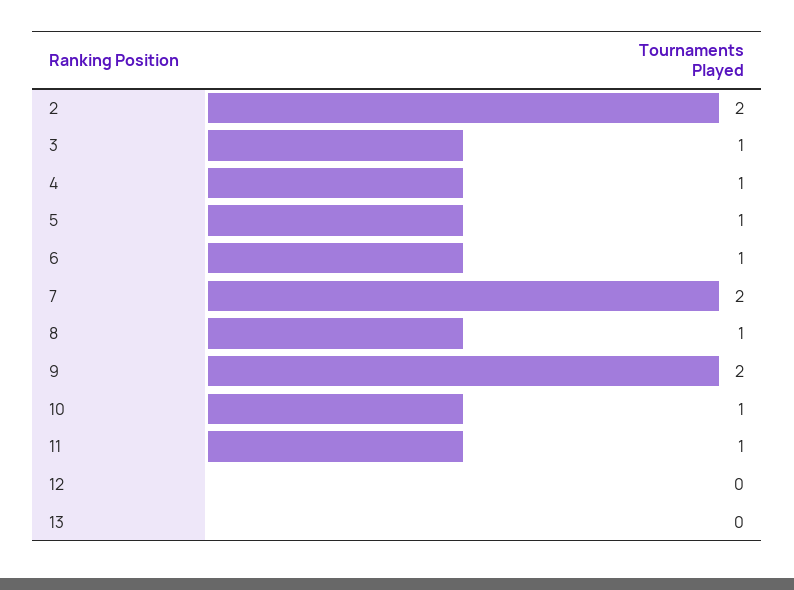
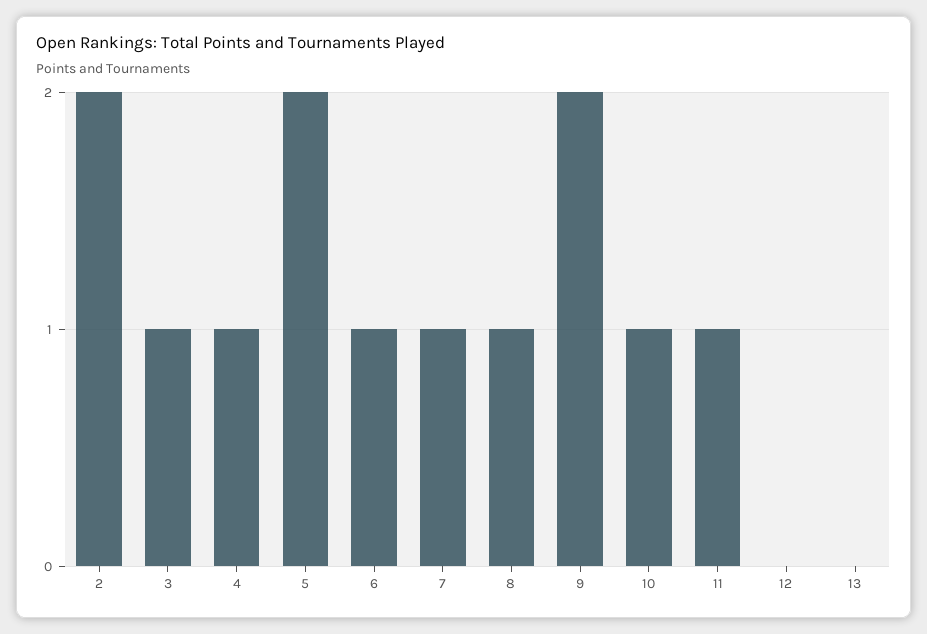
5: 1 -> 2
7: 2 -> 1

